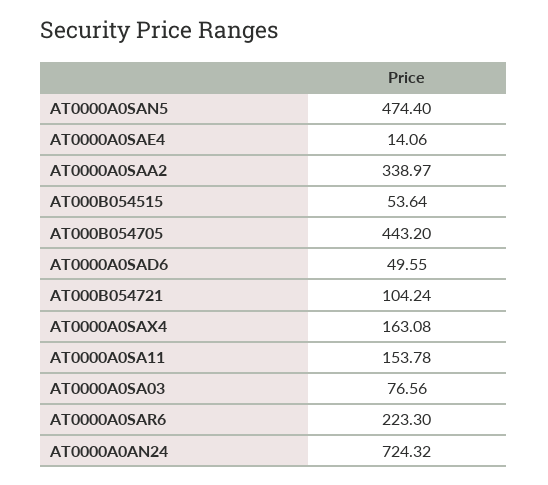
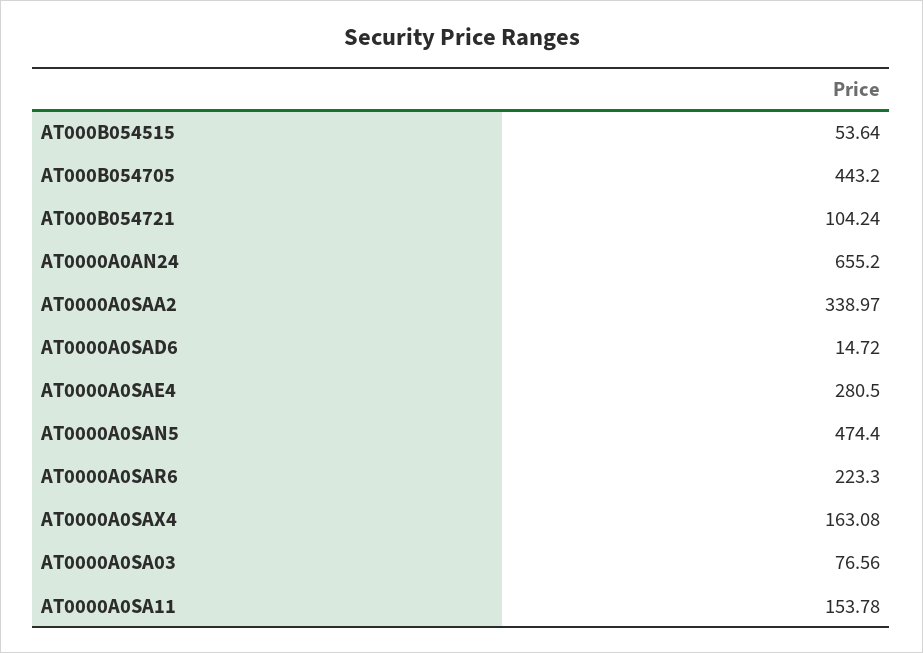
AT0000A0SAE4: 14.06 -> 280.5
AT0000A0SAD6: 49.55 -> 14.72
AT0000A0AN24: 724.32 -> 655.2

